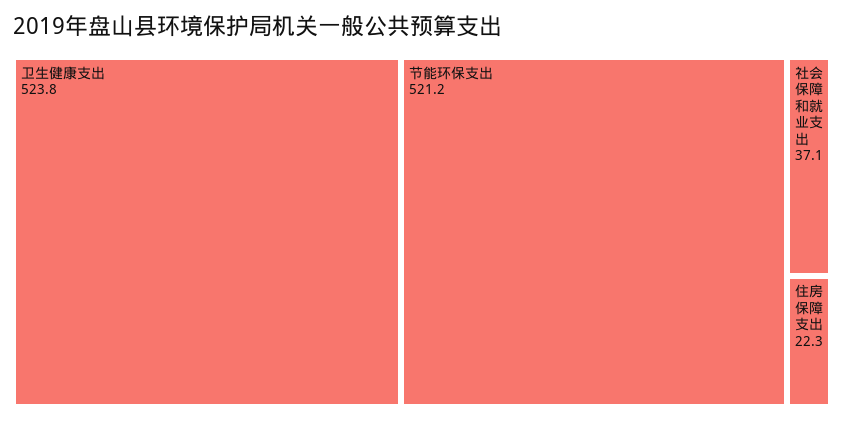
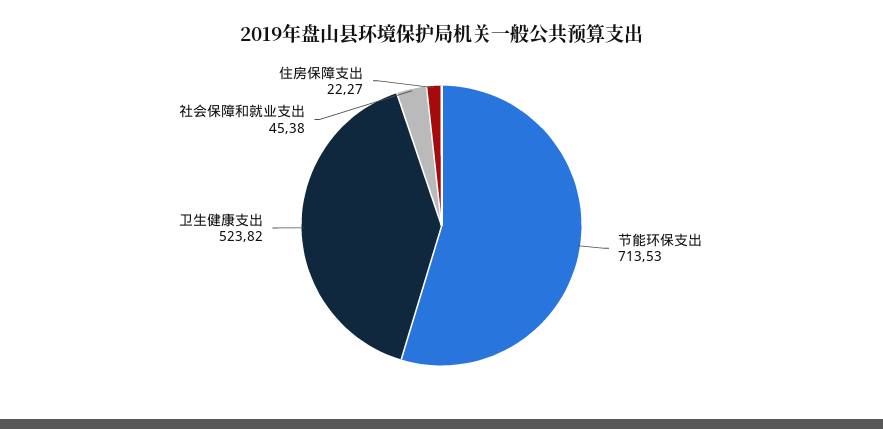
节能环保支出: 521.2 -> 713.53
社会保障和就业支出: 37.1 -> 45.38

